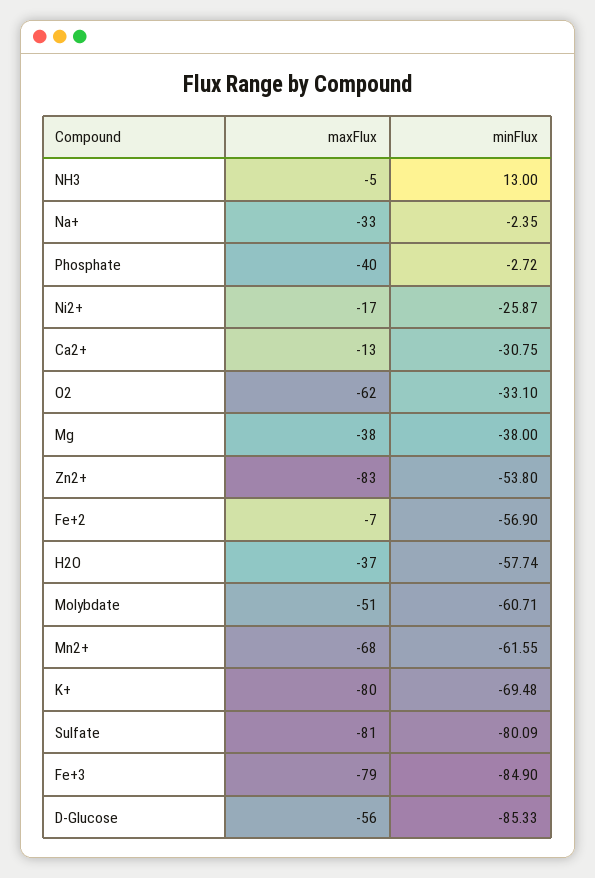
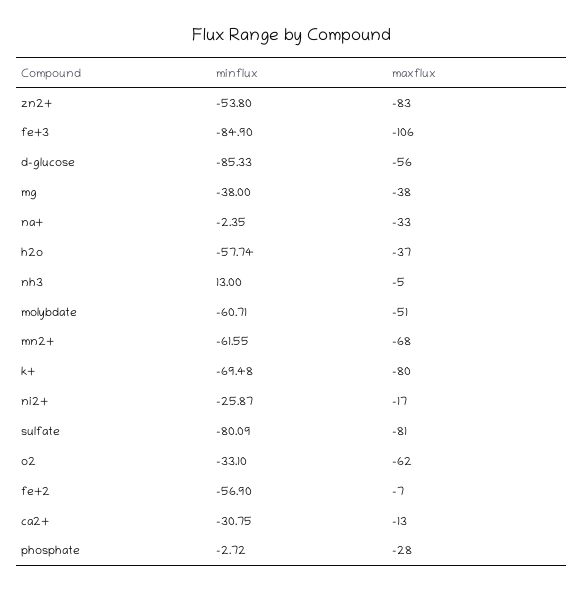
maxFlux, Phosphate: -40 -> -28
maxFlux, Fe+3: -79 -> -106

